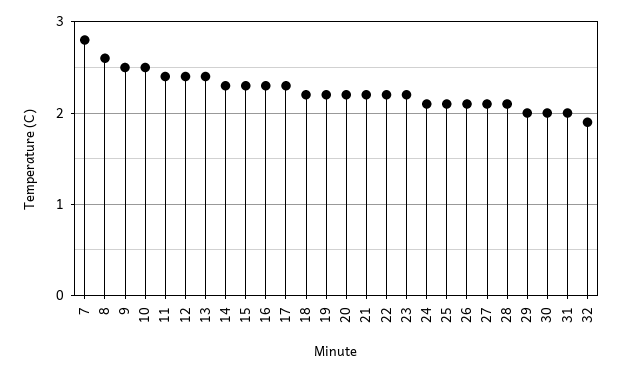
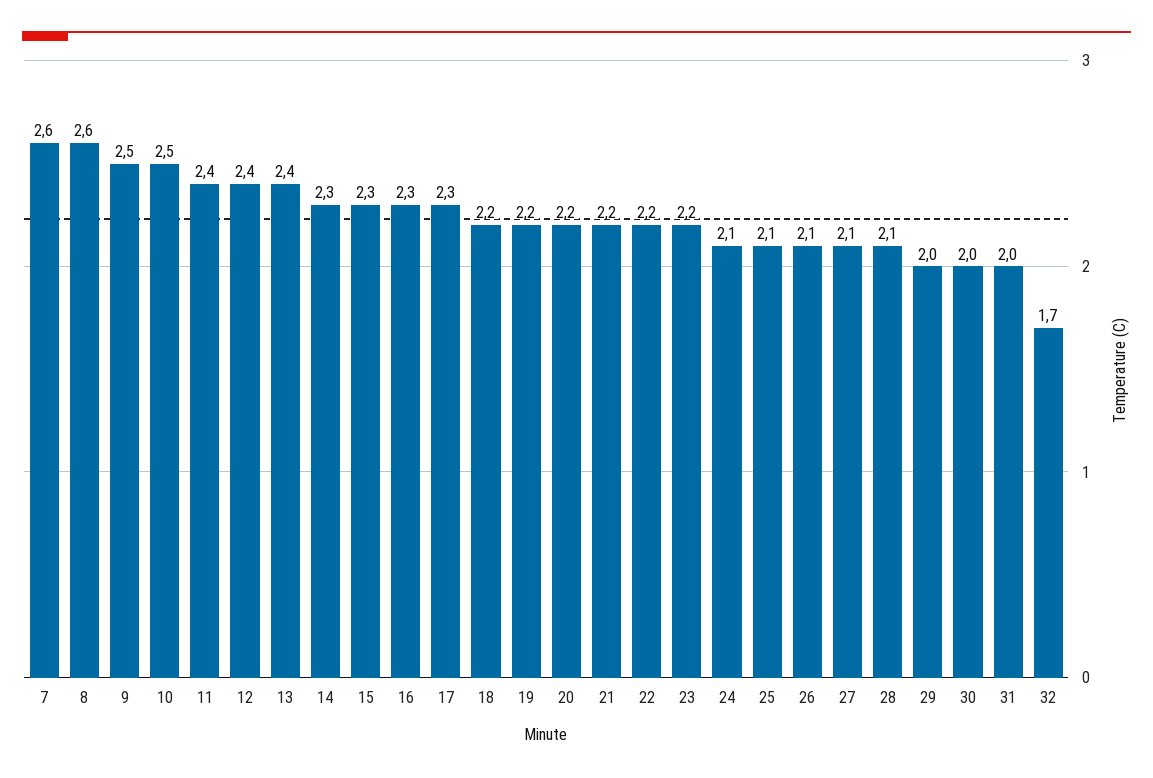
7: 2.8 -> 2.6
32: 1.9 -> 1.7

